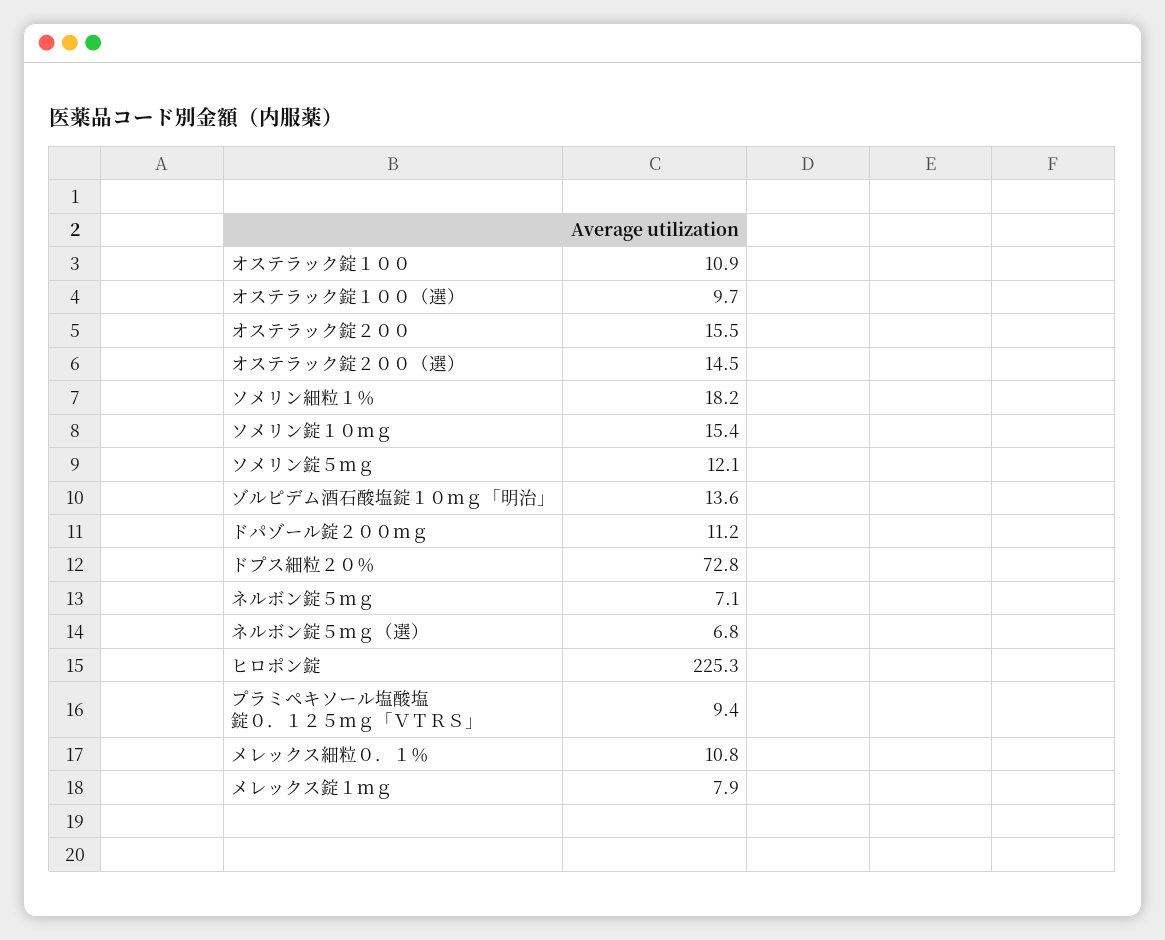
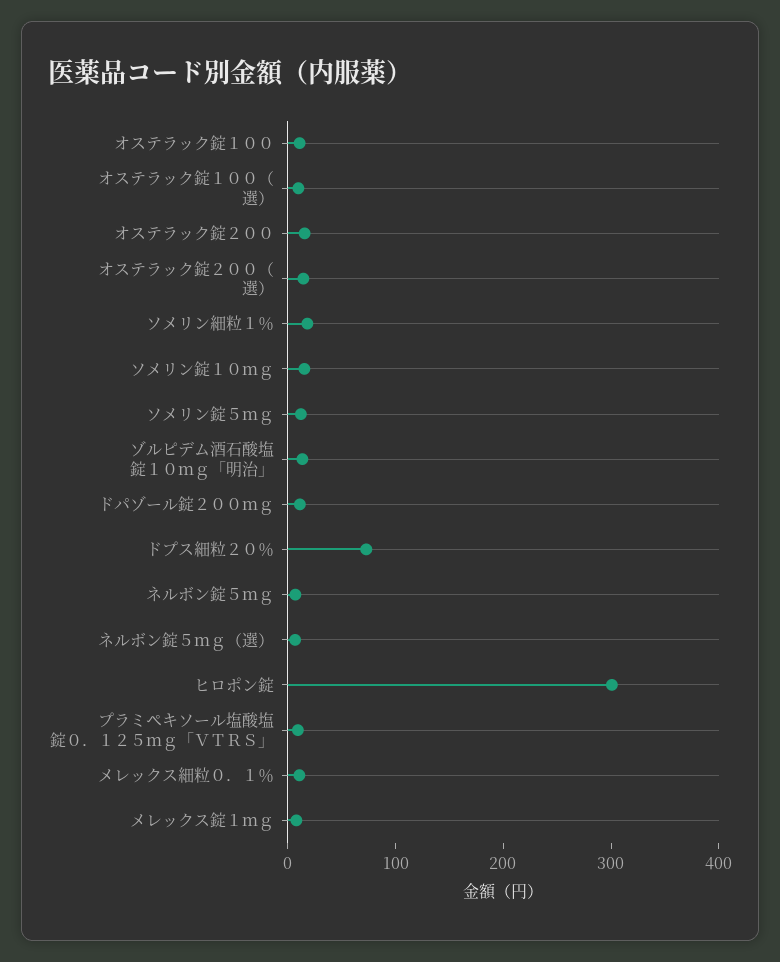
ヒロポン錠: 225.3 -> 300

